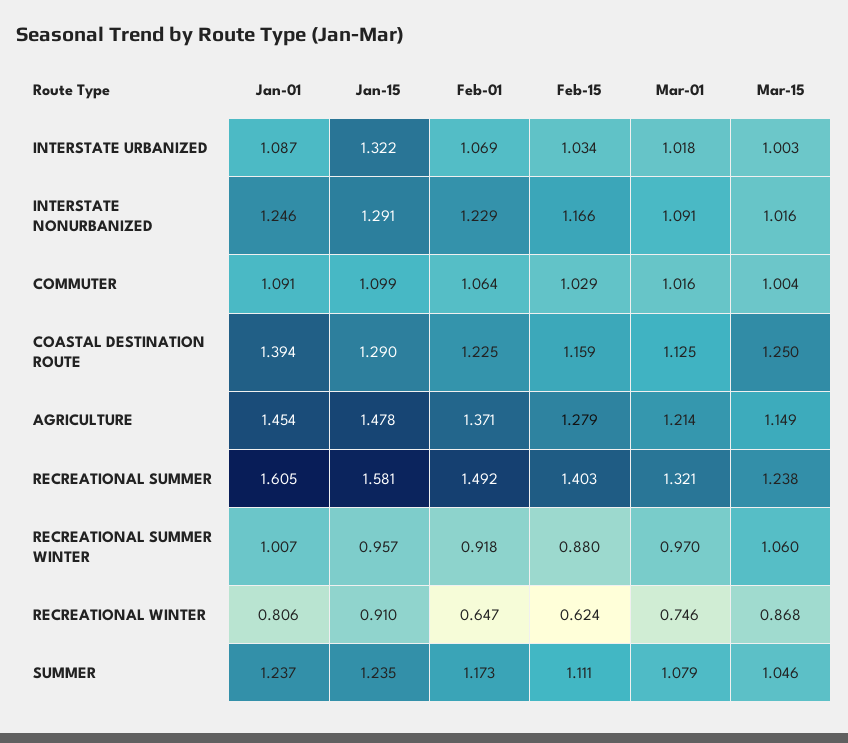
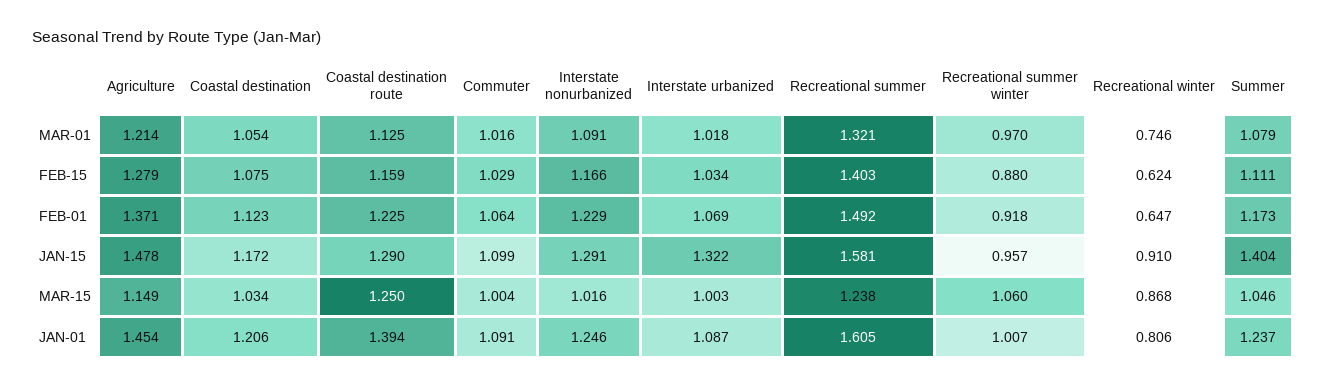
Jan-15, SUMMER: 1.235 -> 1.404
Mar-01, Coastal destination: none -> 1.054
Feb-15, Coastal destination: none -> 1.075
Feb-01, Coastal destination: none -> 1.123
Jan-15, Coastal destination: none -> 1.172
Mar-15, Coastal destination: none -> 1.034
Jan-01, Coastal destination: none -> 1.206

